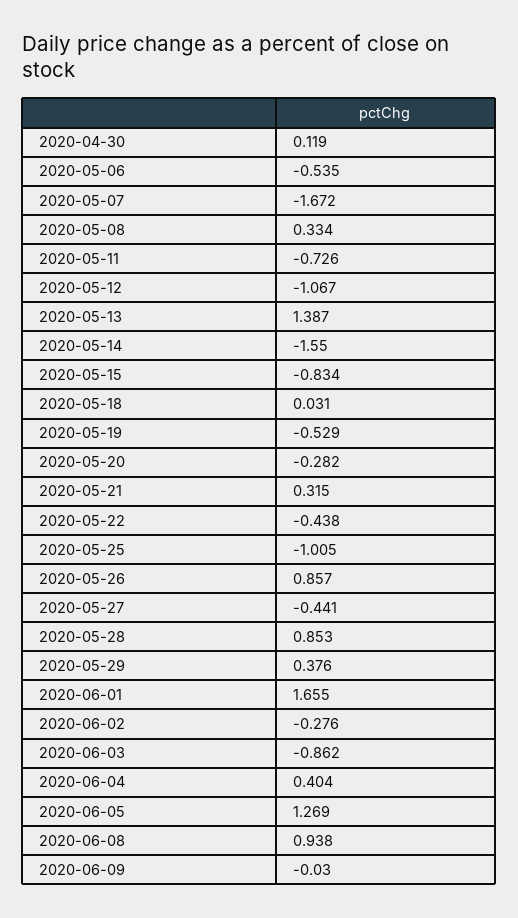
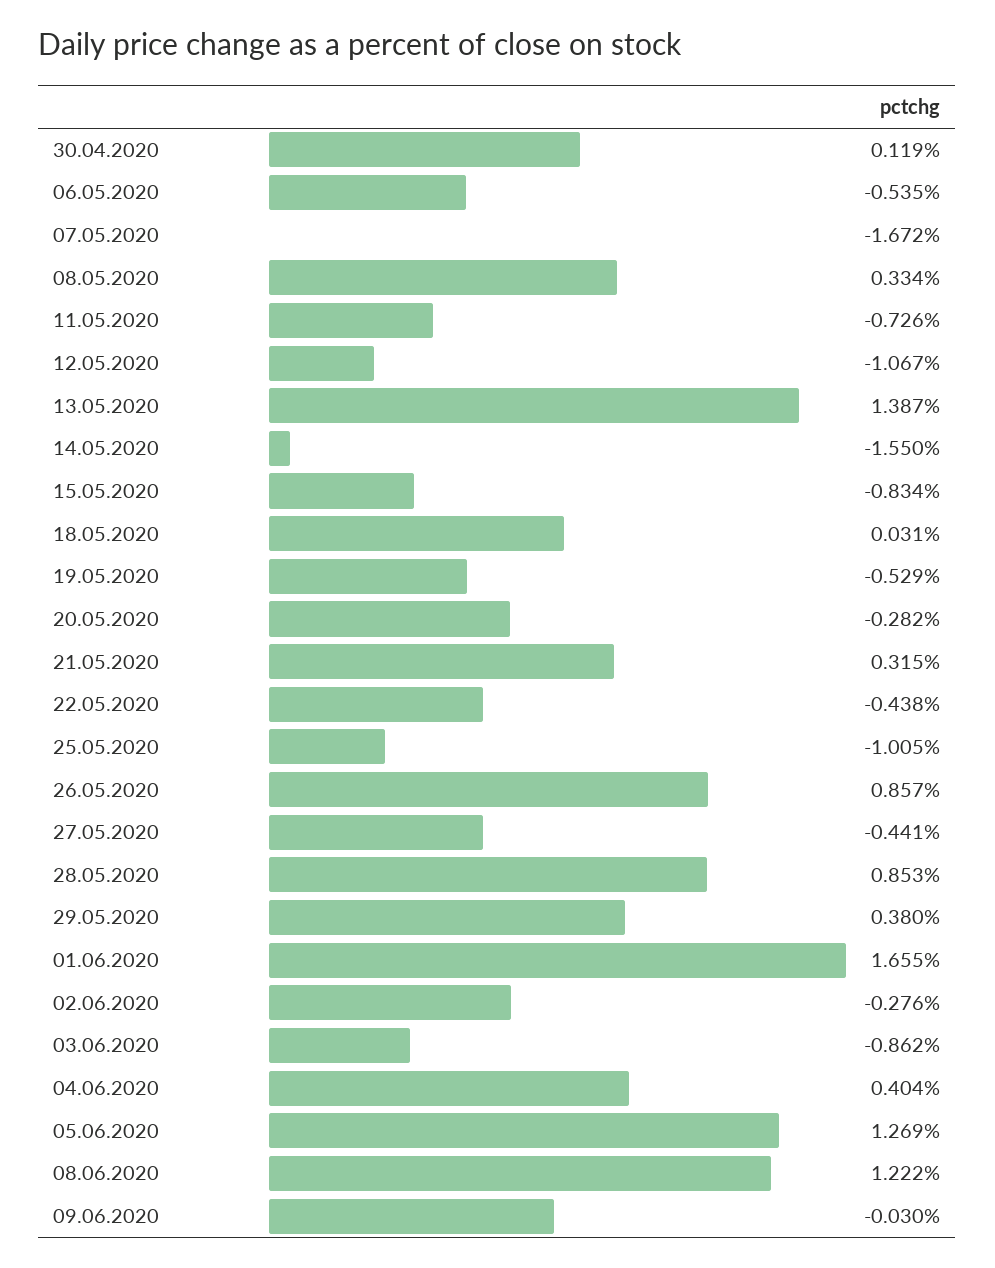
2020-05-29: 0.376 -> 0.38
2020-06-08: 0.938 -> 1.222

